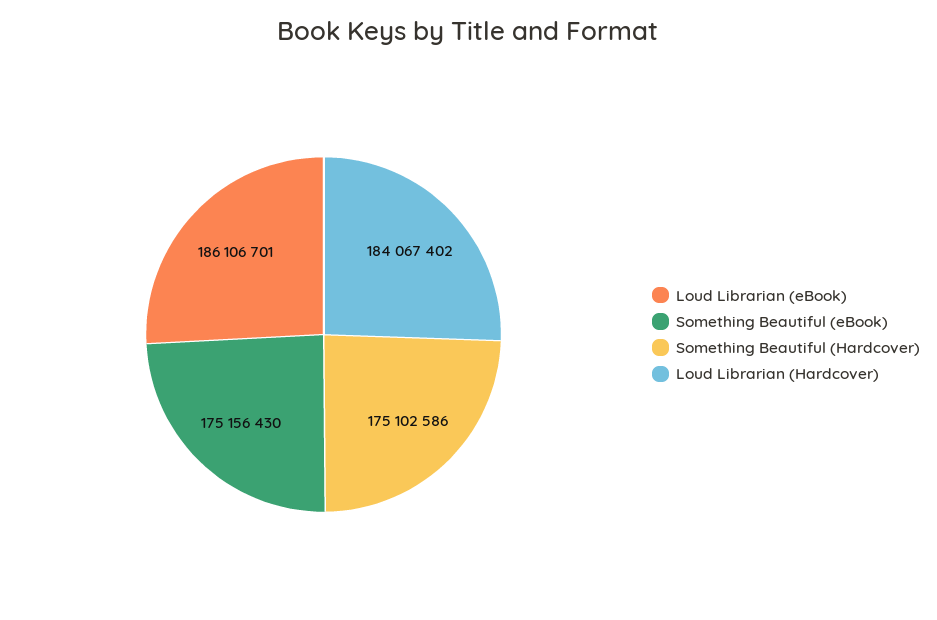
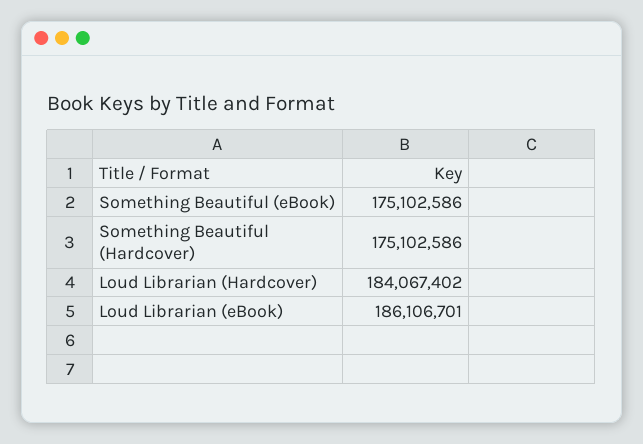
Something Beautiful (eBook): 175156430 -> 175102586

